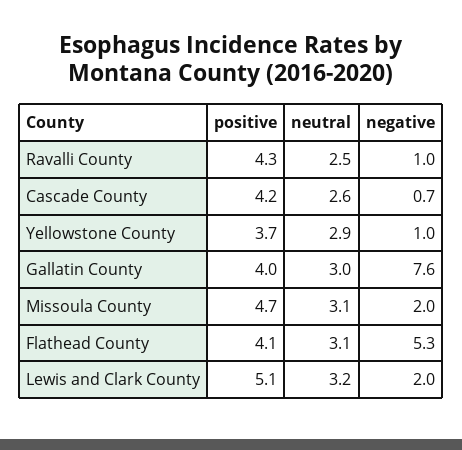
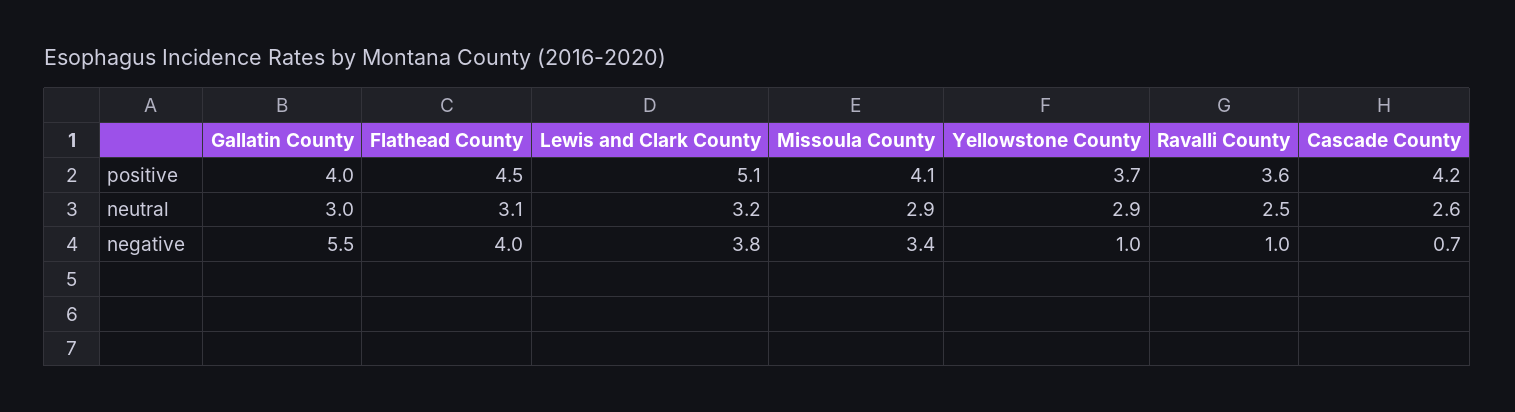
positive, Ravalli County: 4.3 -> 3.6
negative, Gallatin County: 7.6 -> 5.5
positive, Missoula County: 4.7 -> 4.1
neutral, Missoula County: 3.1 -> 2.9
negative, Missoula County: 2 -> 3.4
positive, Flathead County: 4.1 -> 4.5
negative, Flathead County: 5.3 -> 4
negative, Lewis and Clark County: 2 -> 3.8

